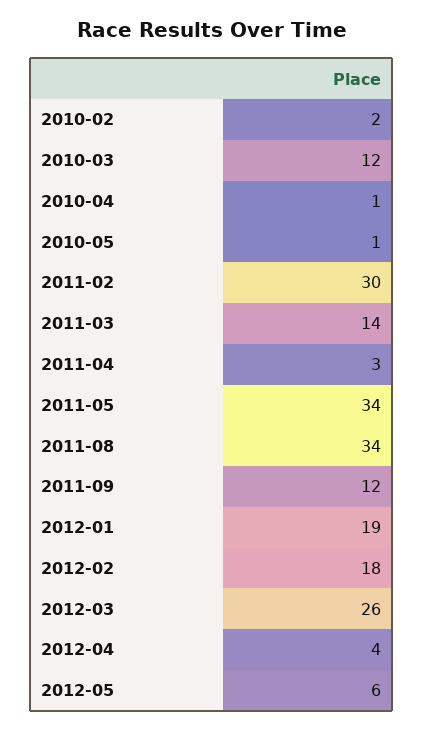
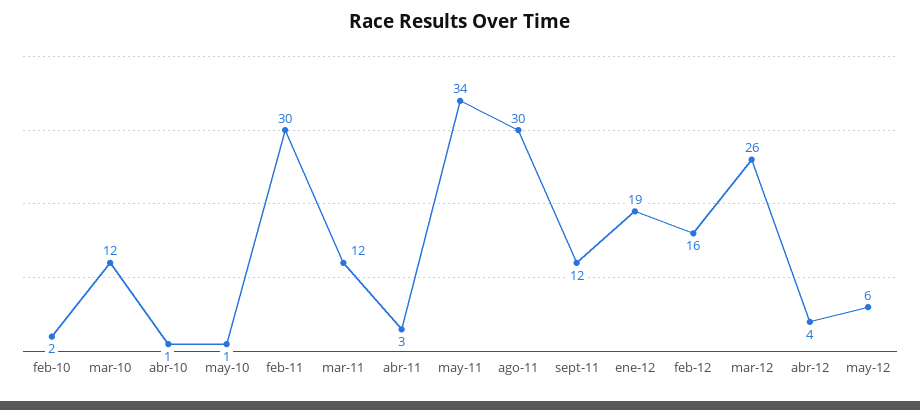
2011-03: 14 -> 12
2011-08: 34 -> 30
2012-02: 18 -> 16

